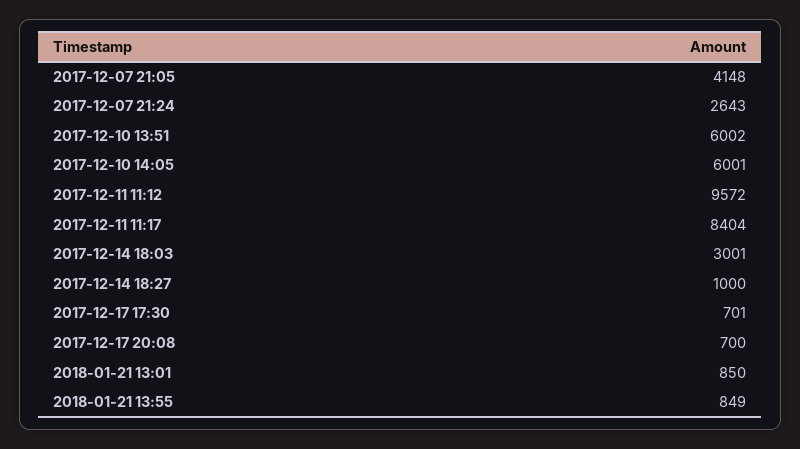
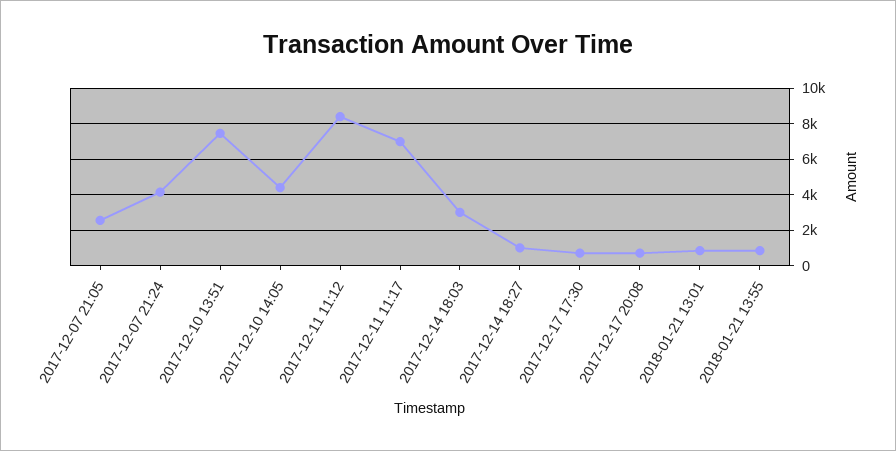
2017-12-07 21:05: 4148 -> 2500
2017-12-07 21:24: 2643 -> 4000
2017-12-10 13:51: 6002 -> 7500
2017-12-10 14:05: 6001 -> 4500
2017-12-11 11:12: 9572 -> 8500
2017-12-11 11:17: 8404 -> 7000

